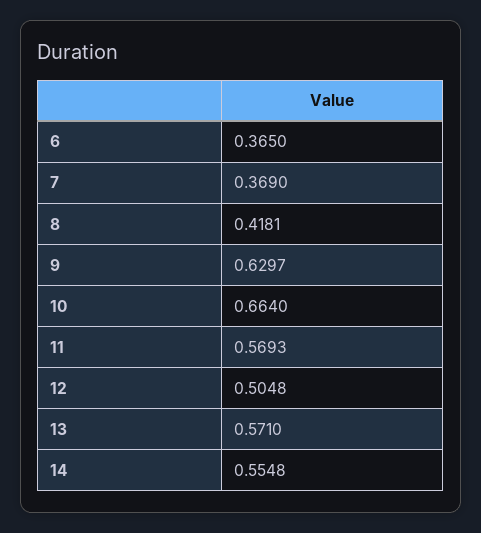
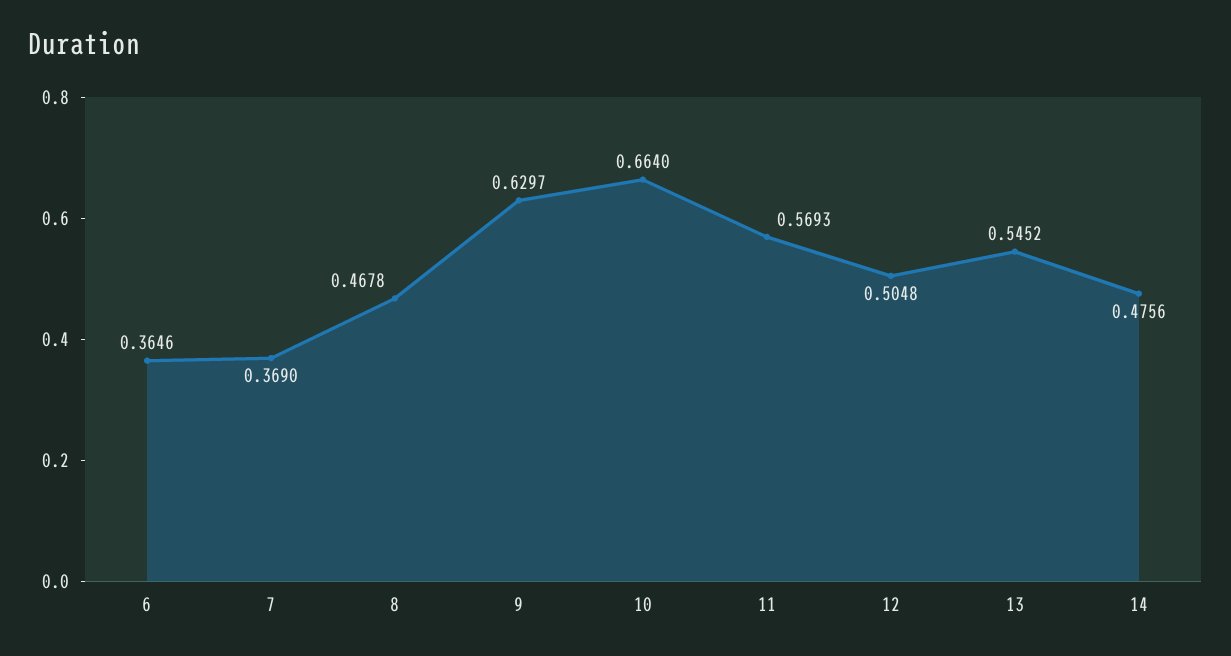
6: 0.365 -> 0.3646
8: 0.4181 -> 0.4678
13: 0.571 -> 0.5452
14: 0.5548 -> 0.4756

